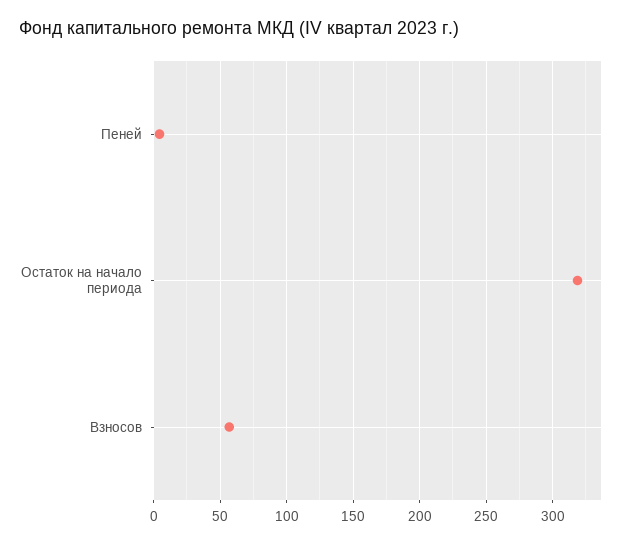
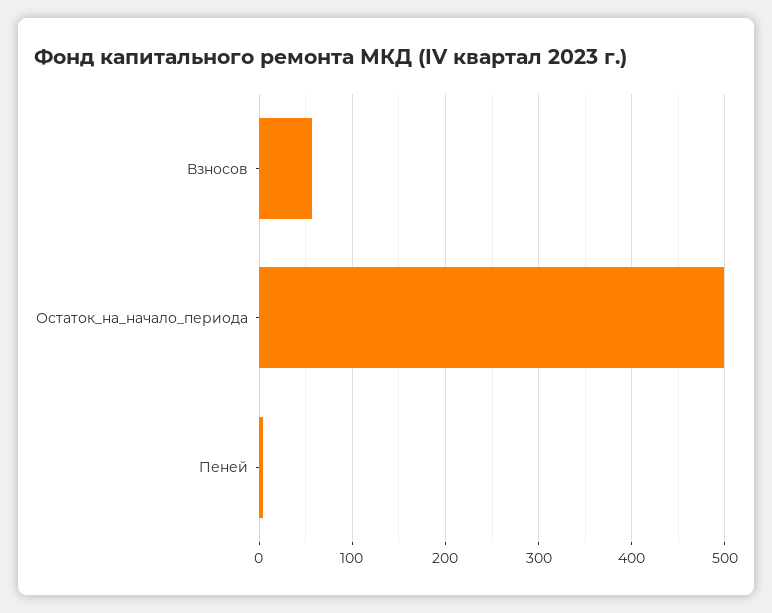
Остаток на начало периода: 320 -> 500

